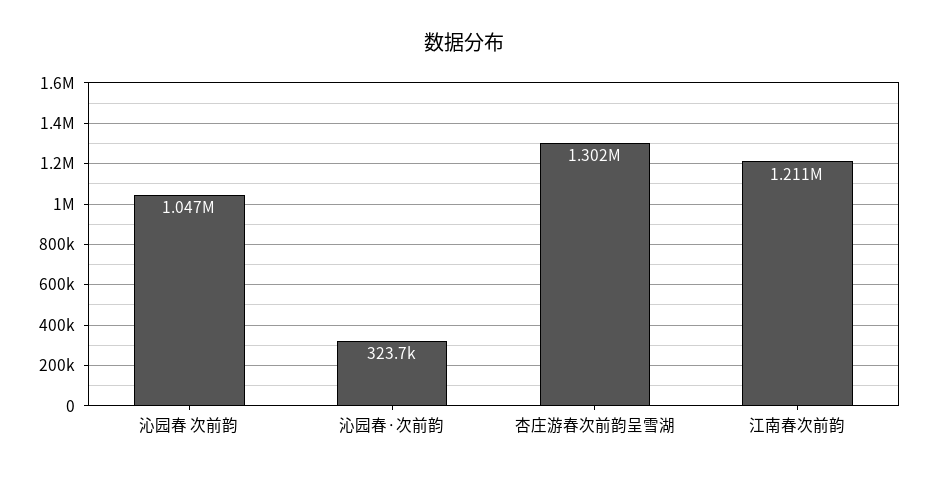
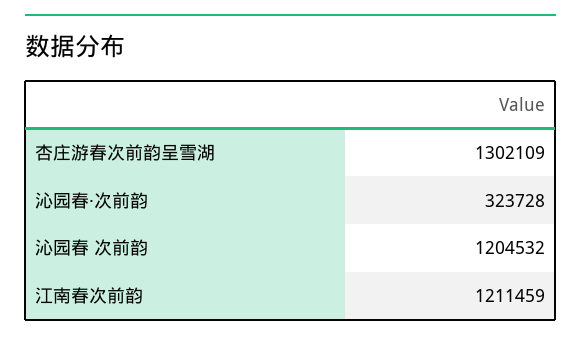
沁园春 次前韵: 1047000 -> 1204532

